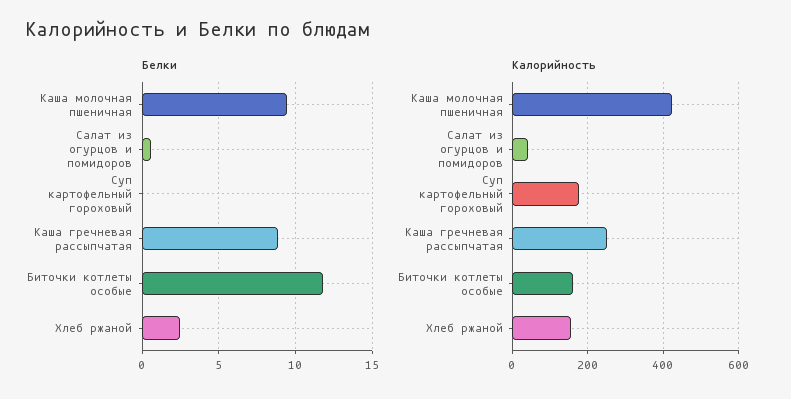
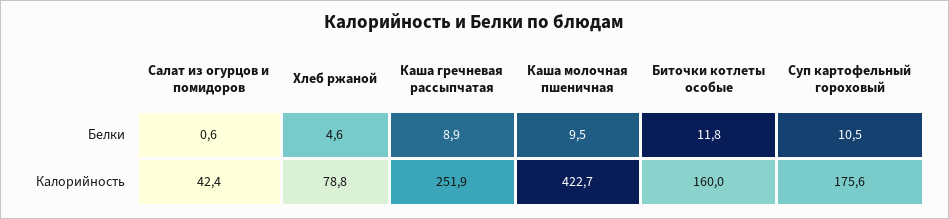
Белки, Суп картофельный гороховый: 0 -> 10.5
Белки, Хлеб ржаной: 2.5 -> 4.6
Калорийность, Хлеб ржаной: 160 -> 78.8

